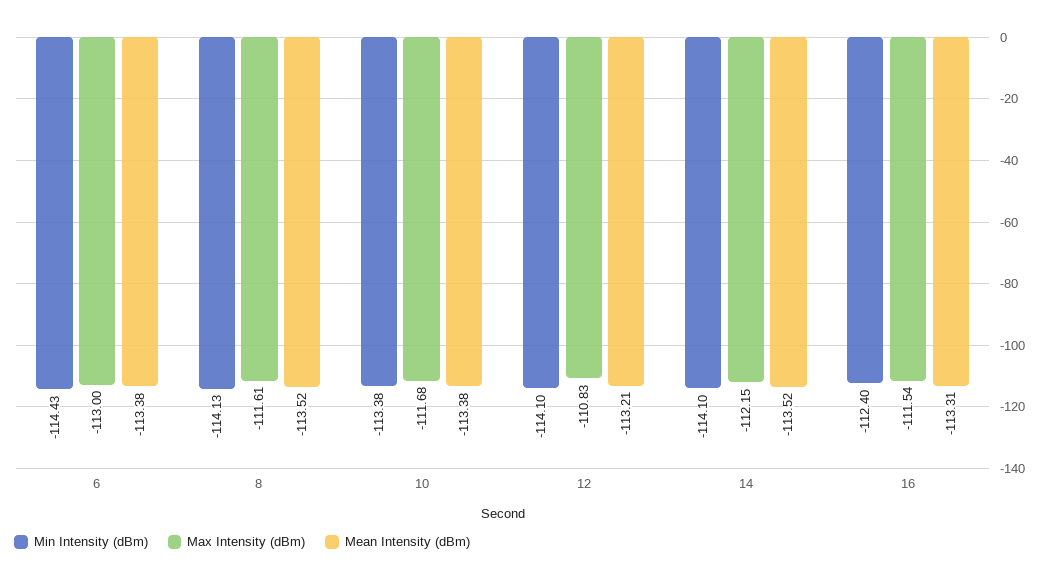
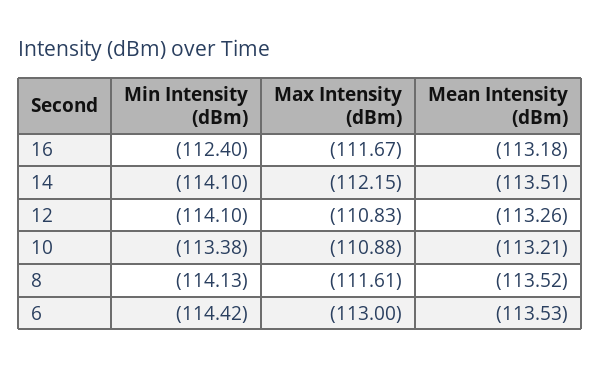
Min Intensity (dBm), 6: -114.43 -> -114.42
Mean Intensity (dBm), 6: -113.38 -> -113.53
Max Intensity (dBm), 10: -111.68 -> -110.88
Mean Intensity (dBm), 10: -113.38 -> -113.21
Mean Intensity (dBm), 12: -113.21 -> -113.26
Mean Intensity (dBm), 14: -113.52 -> -113.51
Max Intensity (dBm), 16: -111.54 -> -111.67
Mean Intensity (dBm), 16: -113.31 -> -113.18

